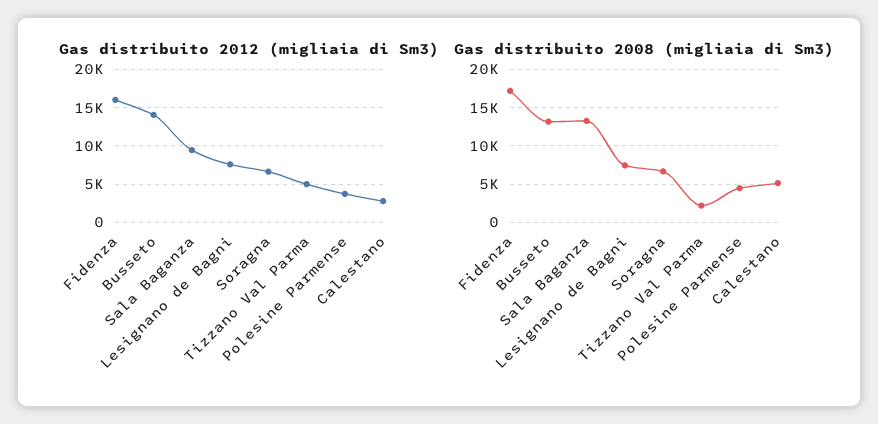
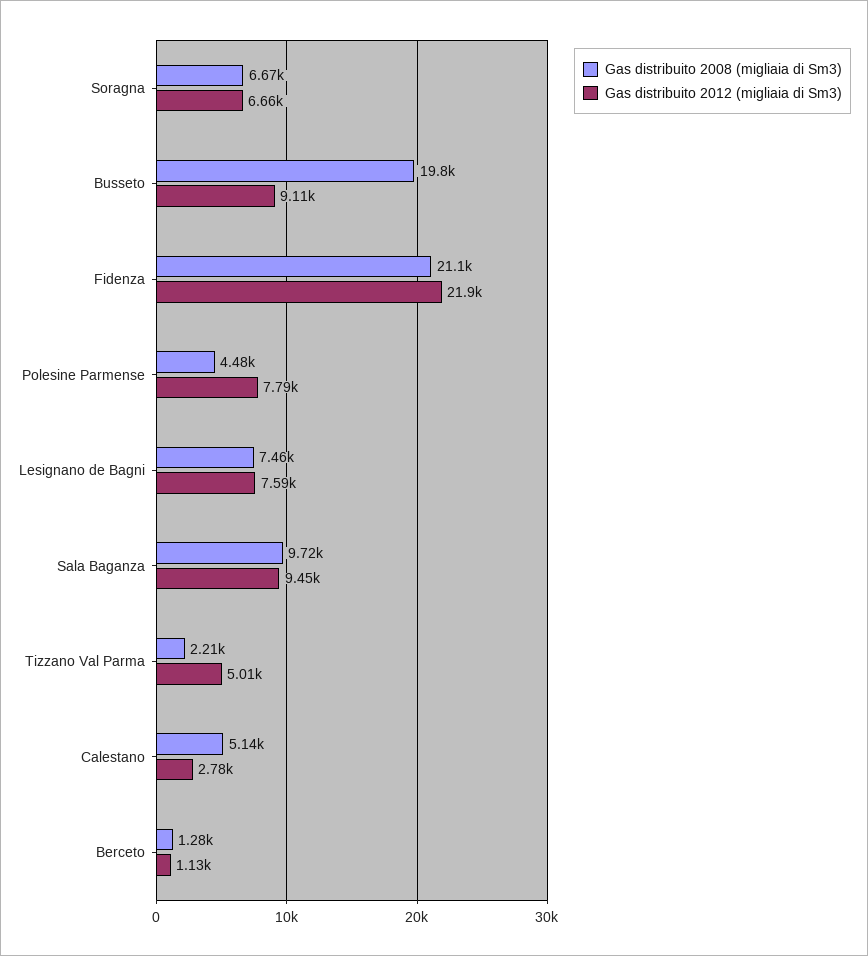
Gas distribuito 2012 (migliaia di Sm3), Fidenza: 16000 -> 21900
Gas distribuito 2012 (migliaia di Sm3), Busseto: 14000 -> 9110
Gas distribuito 2012 (migliaia di Sm3), Polesine Parmense: 4000 -> 7790
Gas distribuito 2008 (migliaia di Sm3), Fidenza: 17000 -> 21100
Gas distribuito 2008 (migliaia di Sm3), Busseto: 13000 -> 19800
Gas distribuito 2008 (migliaia di Sm3), Sala Baganza: 13000 -> 9720
Gas distribuito 2008 (migliaia di Sm3), Berceto: none -> 1280
Gas distribuito 2012 (migliaia di Sm3), Berceto: none -> 1130

